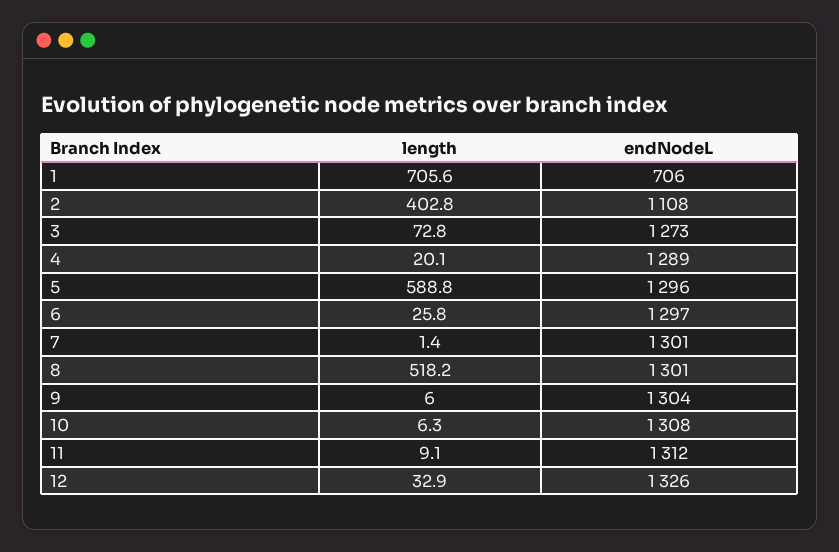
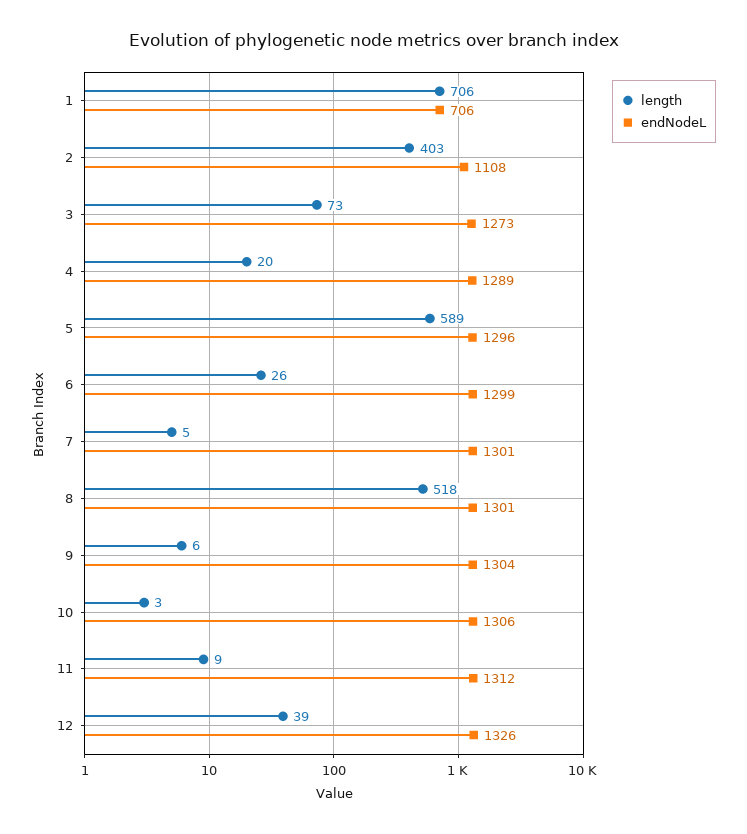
endNodeL, 6: 1297 -> 1299
length, 7: 1.4 -> 5
length, 10: 6.3 -> 3
endNodeL, 10: 1308 -> 1306
length, 12: 32.9 -> 39

